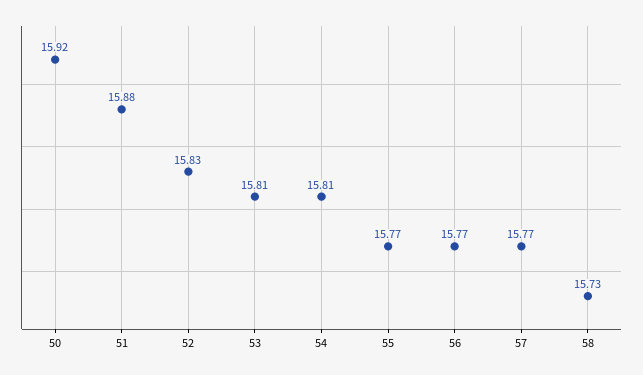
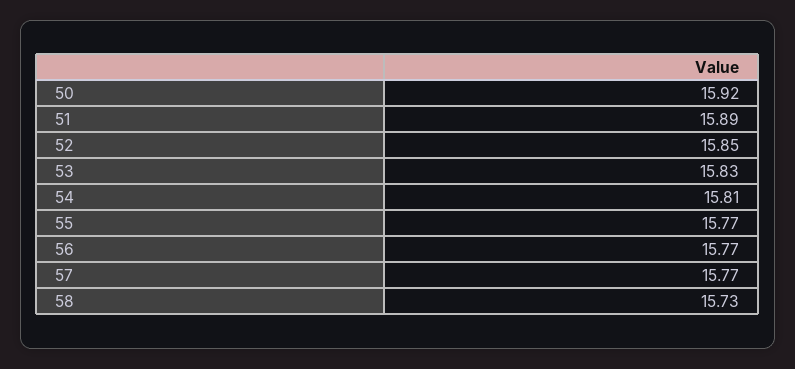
51: 15.88 -> 15.89
52: 15.83 -> 15.85
53: 15.81 -> 15.83

